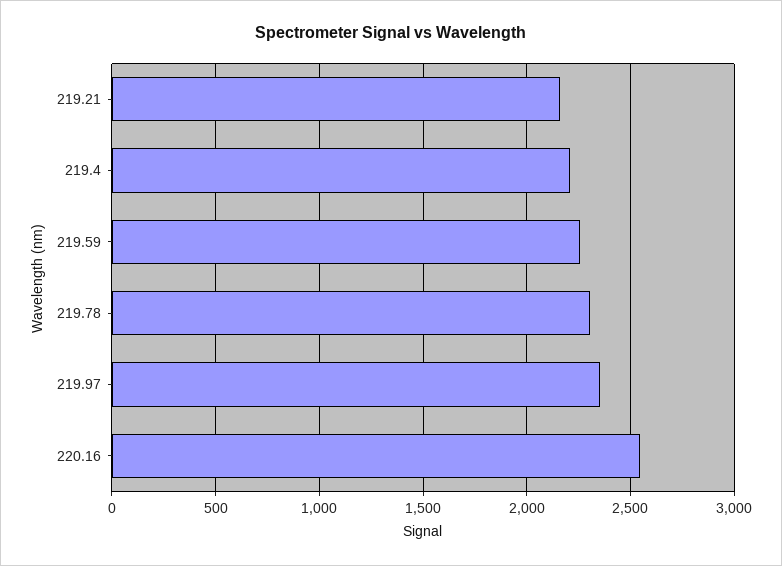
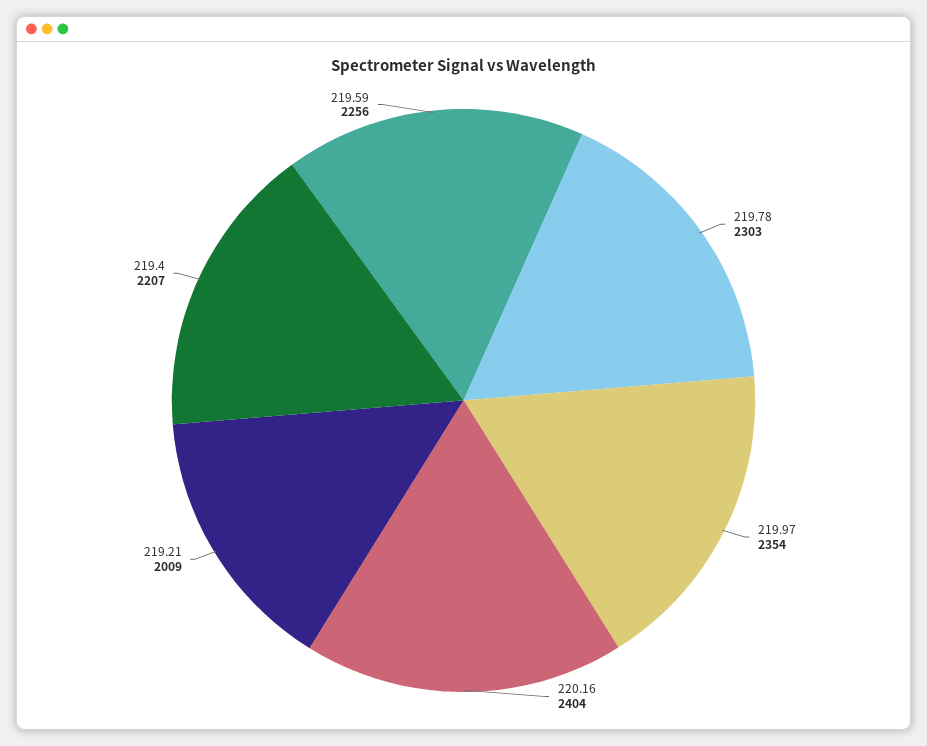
219.21: 2150 -> 2009
220.16: 2550 -> 2404

